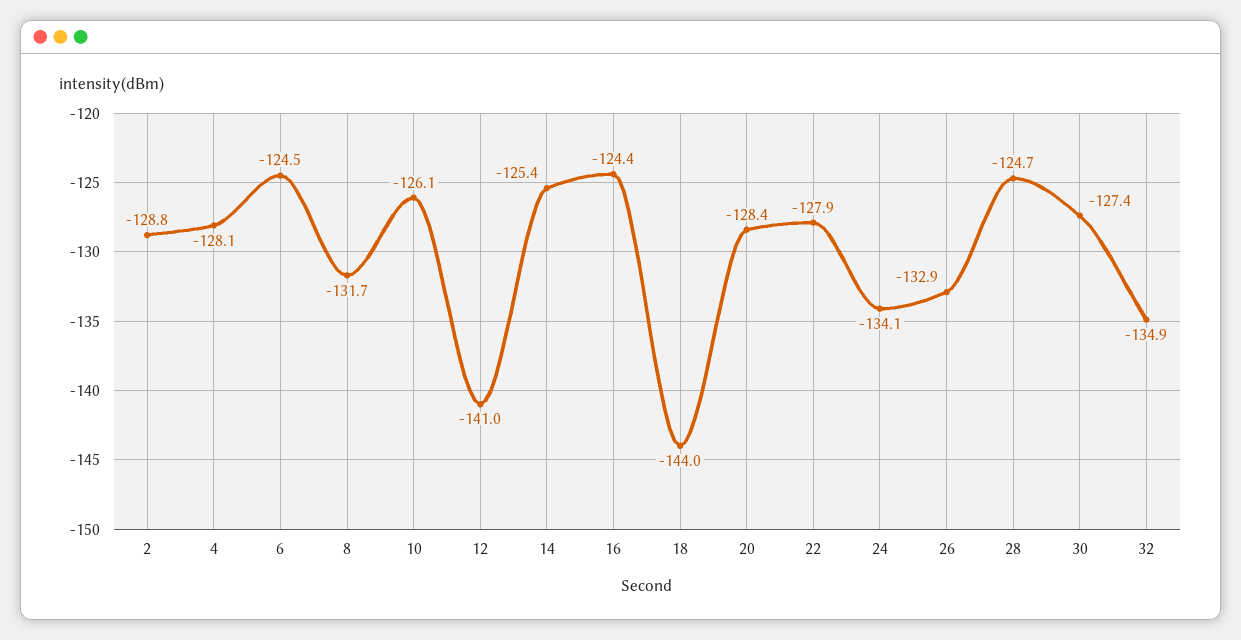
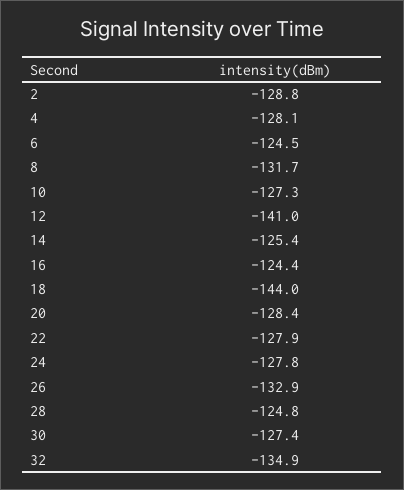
10: -126.1 -> -127.3
24: -134.1 -> -127.8
28: -124.7 -> -124.8

